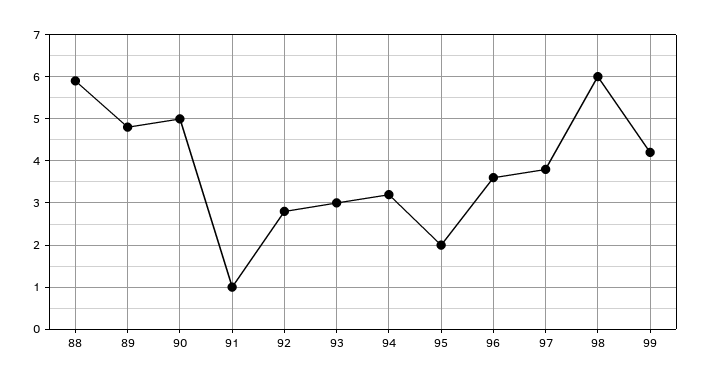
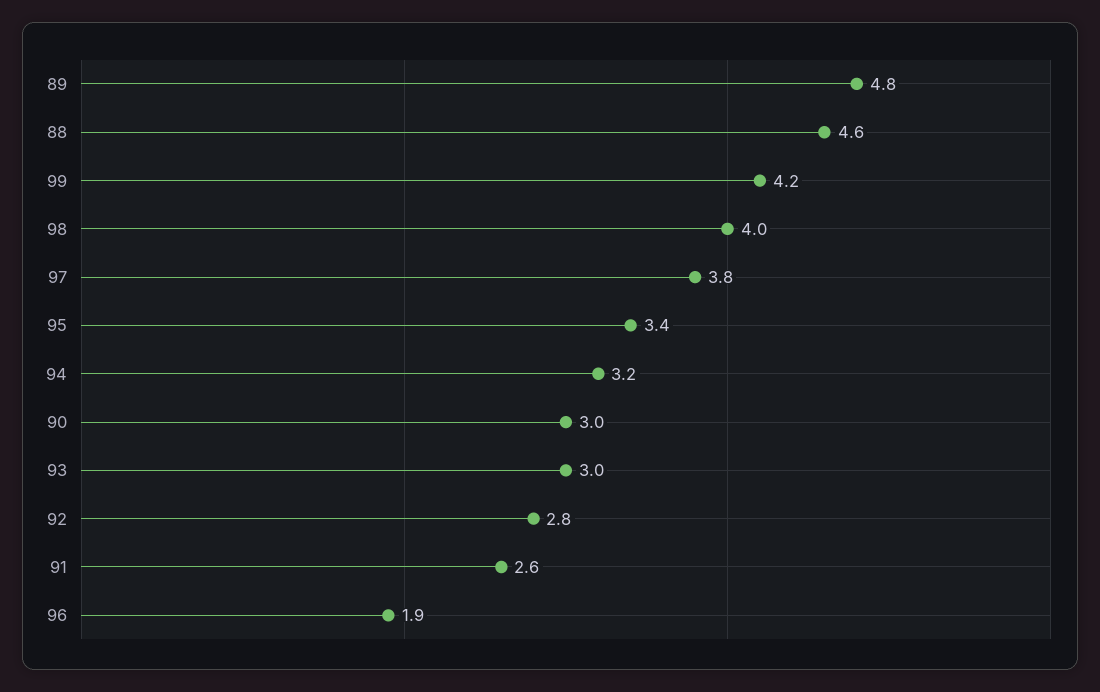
88: 6 -> 4.6
90: 5 -> 3
91: 1 -> 2.6
95: 2 -> 3.4
96: 3.5 -> 1.9
98: 6 -> 4

